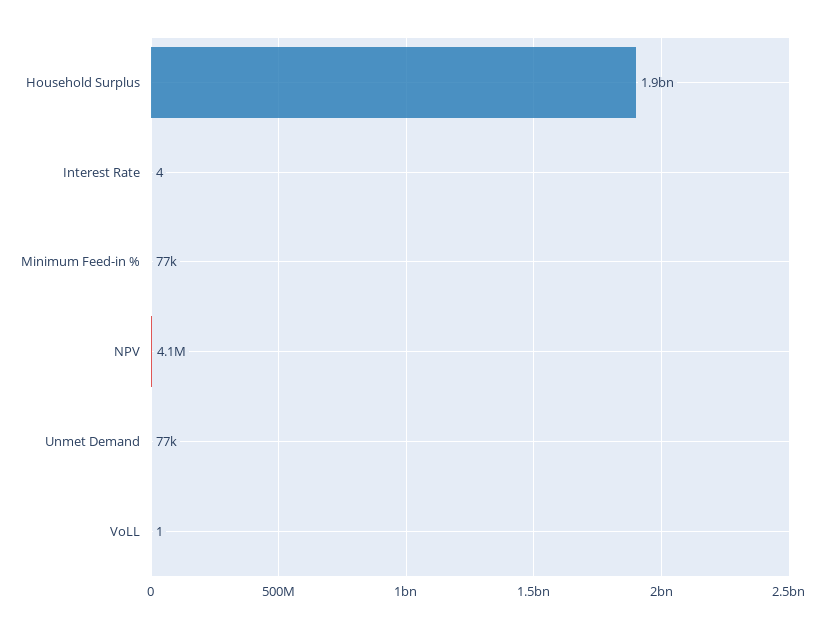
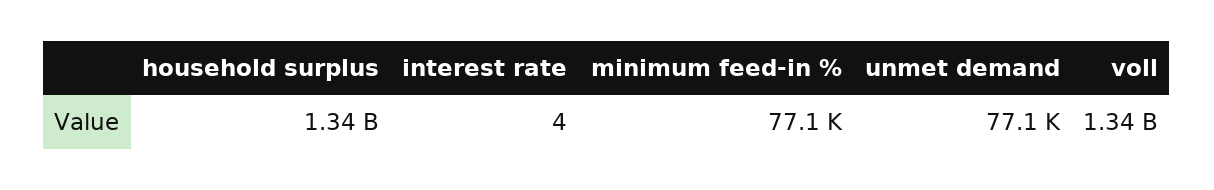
Household Surplus: 1900000000 -> 1340000000
NPV: 4100000 -> none
VoLL: 1 -> 1340000000

